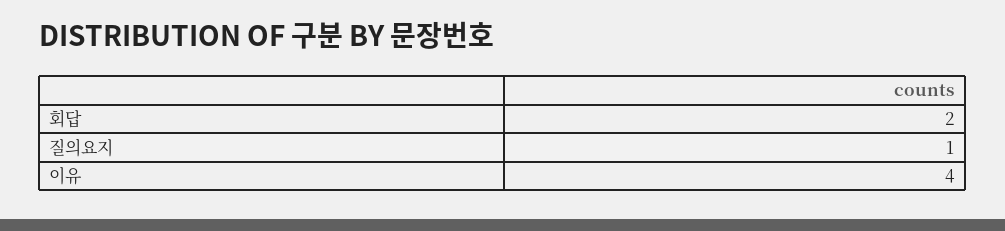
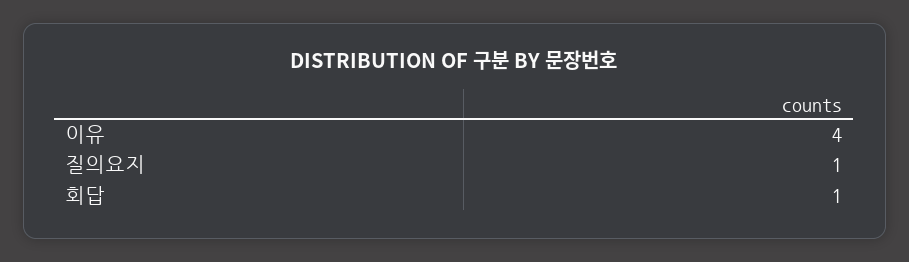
회답: 2 -> 1

